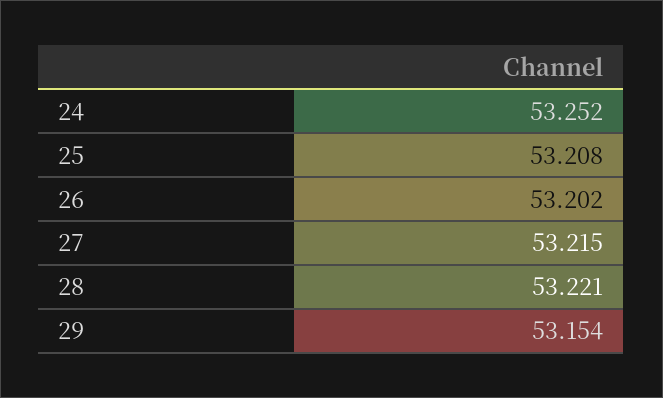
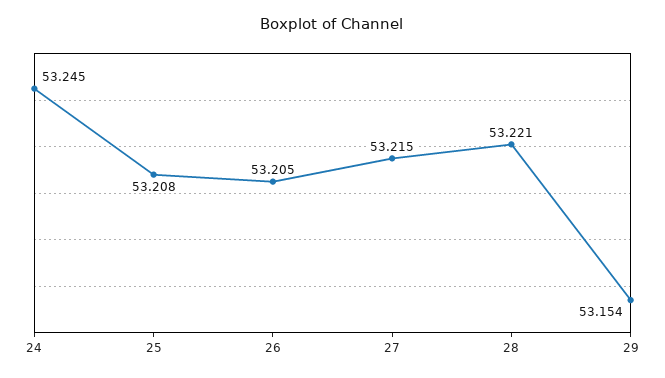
24: 53.252 -> 53.245
26: 53.202 -> 53.205

